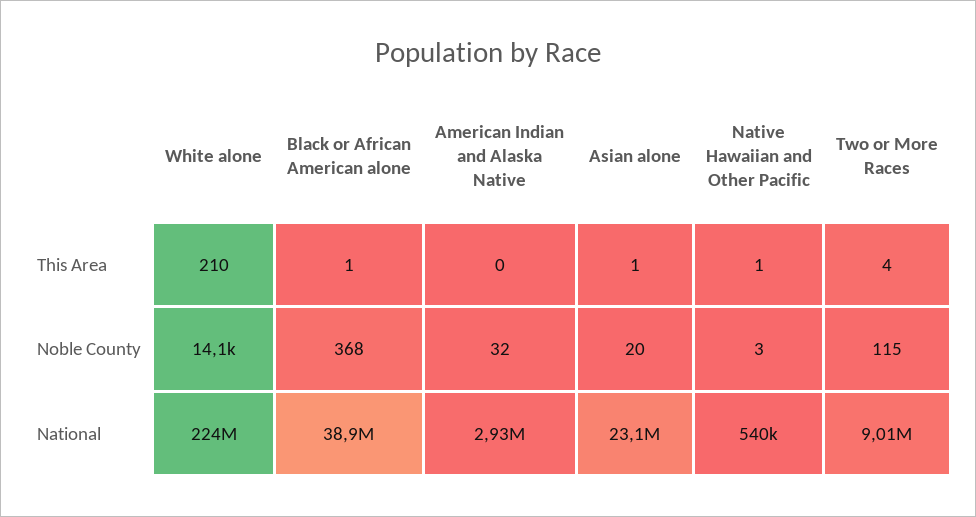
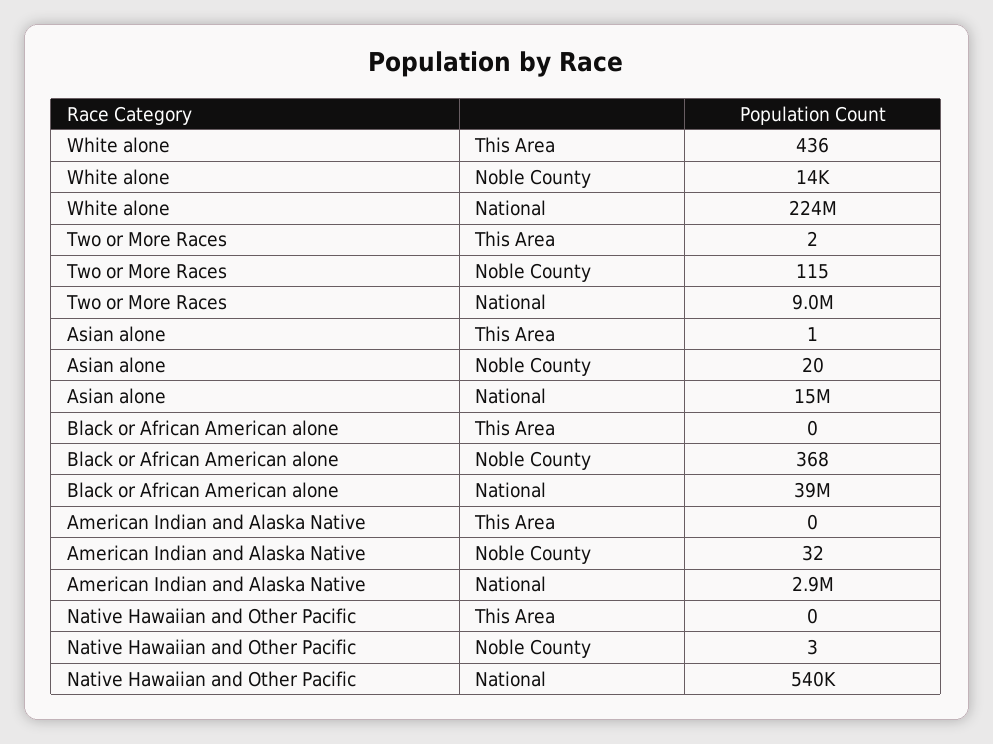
White alone, This Area: 210 -> 436
Black or African American alone, This Area: 1 -> 0
Native Hawaiian and Other Pacific, This Area: 1 -> 0
Two or More Races, This Area: 4 -> 2
Asian alone, National: 23100000 -> 15000000

